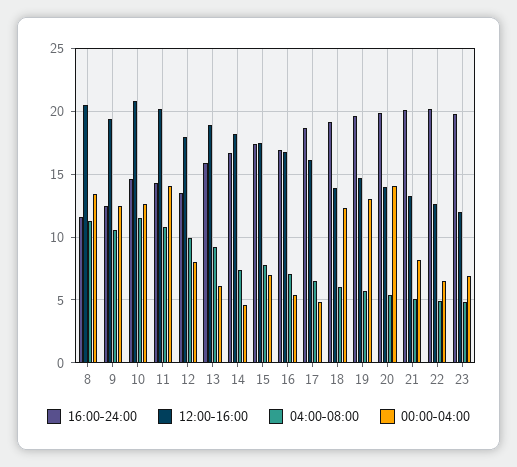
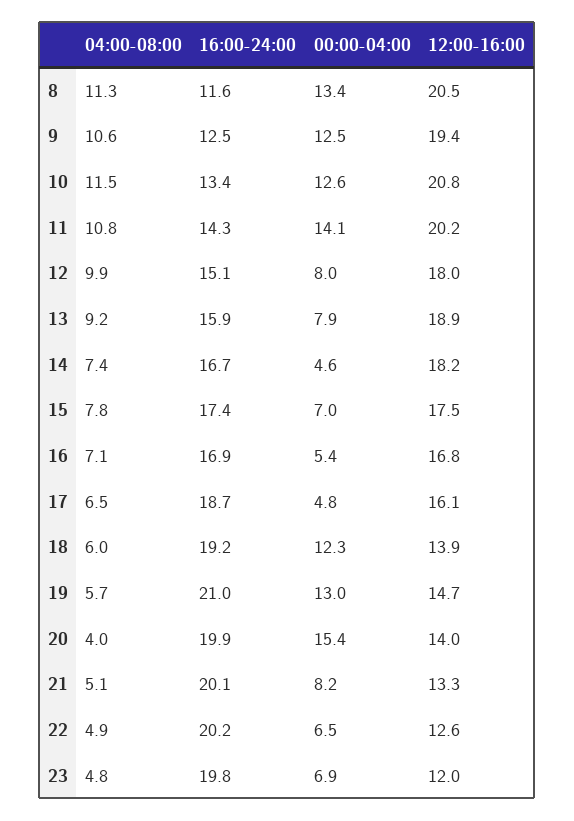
16:00-24:00, 10: 14.5 -> 13.4
16:00-24:00, 12: 13.5 -> 15.1
00:00-04:00, 13: 6 -> 7.9
16:00-24:00, 19: 19.5 -> 21
04:00-08:00, 20: 5.5 -> 4
00:00-04:00, 20: 14 -> 15.4

